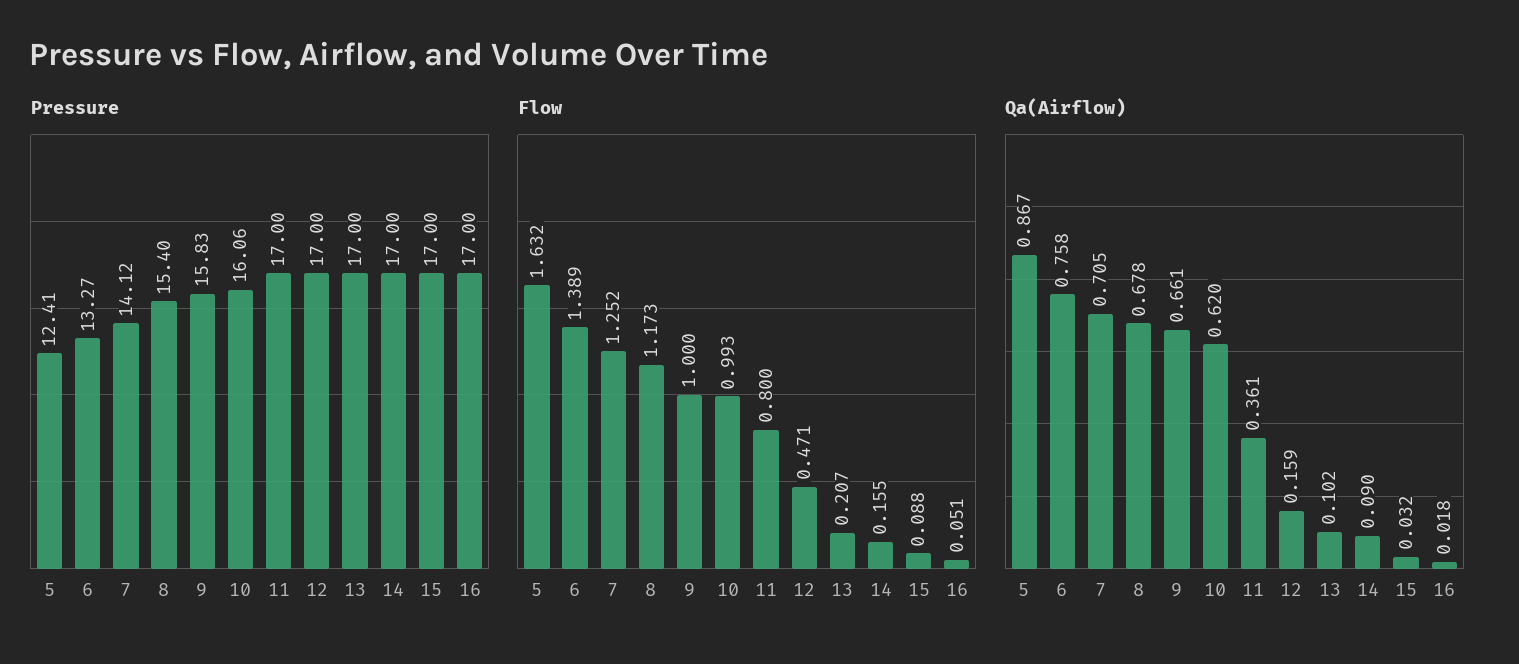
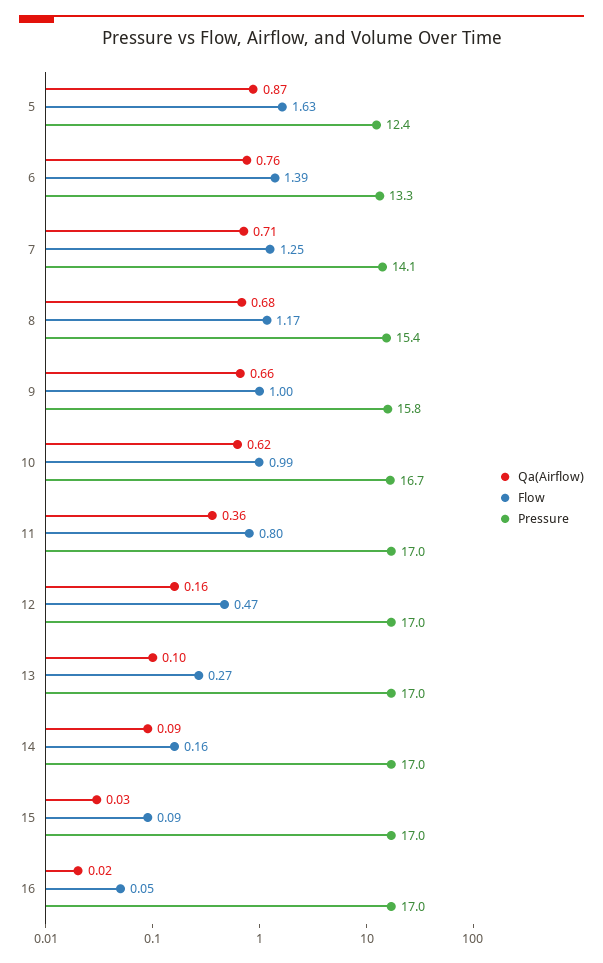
Pressure, 10: 16.06 -> 16.7
Flow, 13: 0.207 -> 0.27

